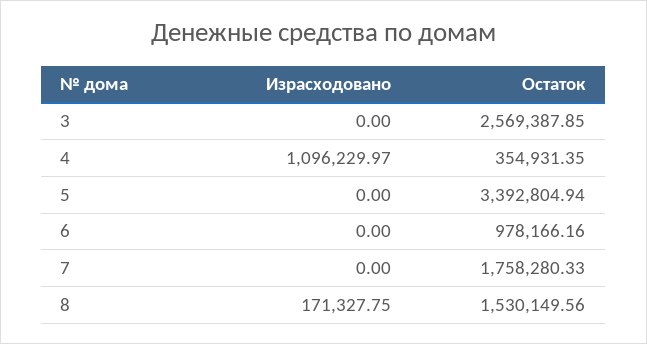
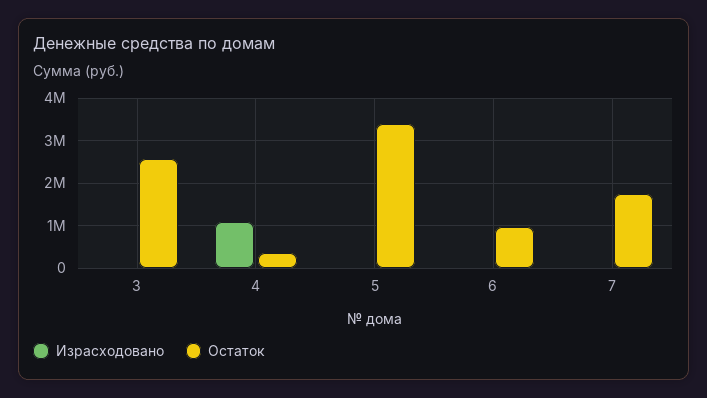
Израсходовано, 8: 171327.75 -> none
Остаток, 8: 1530149.56 -> none

